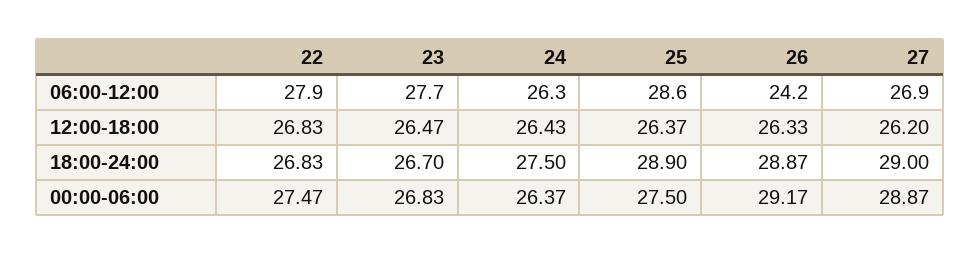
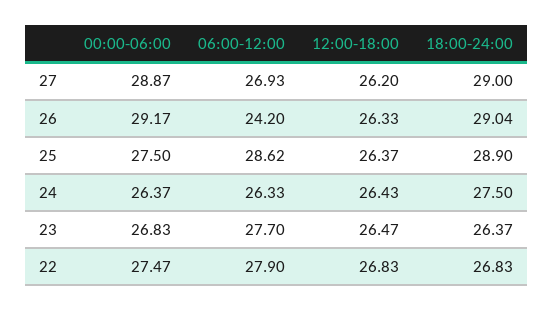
23, 18:00-24:00: 26.7 -> 26.37
26, 18:00-24:00: 28.87 -> 29.04

